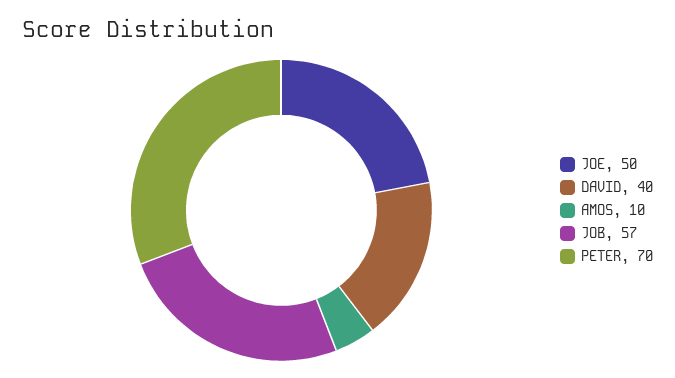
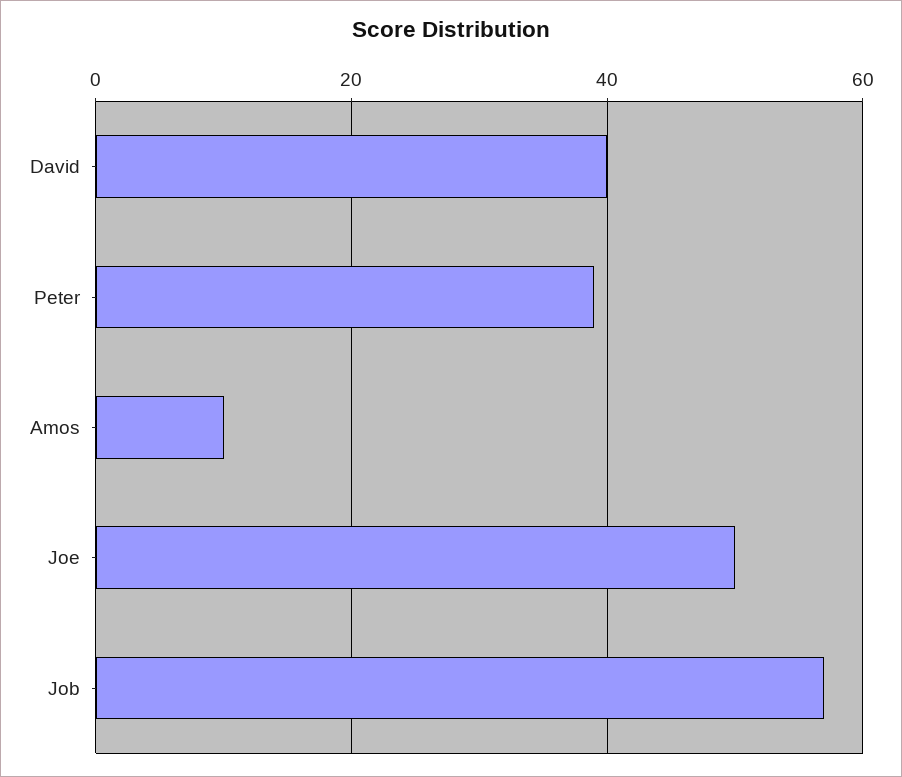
PETER: 70 -> 40

